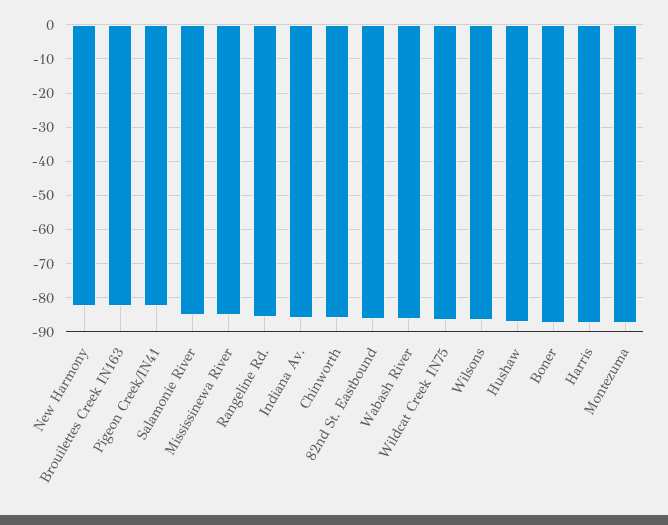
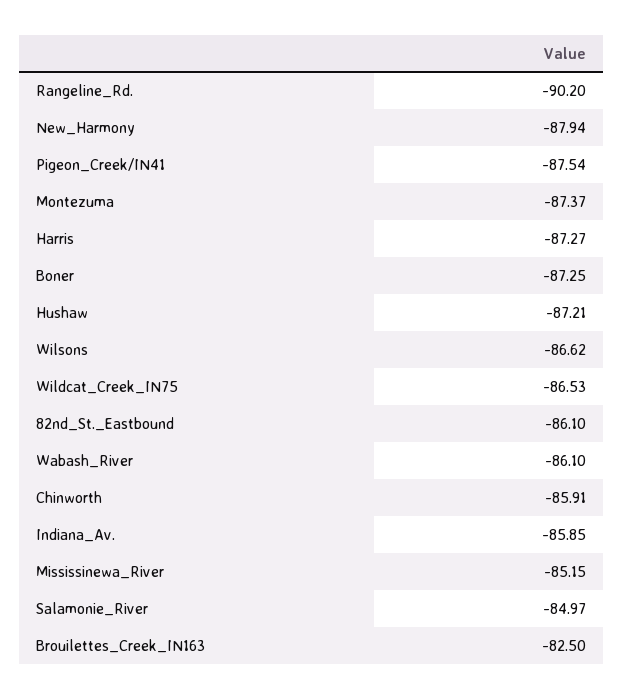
New Harmony: -82 -> -87.94
Pigeon Creek/IN41: -82 -> -87.54
Rangeline Rd.: -86 -> -90.2

